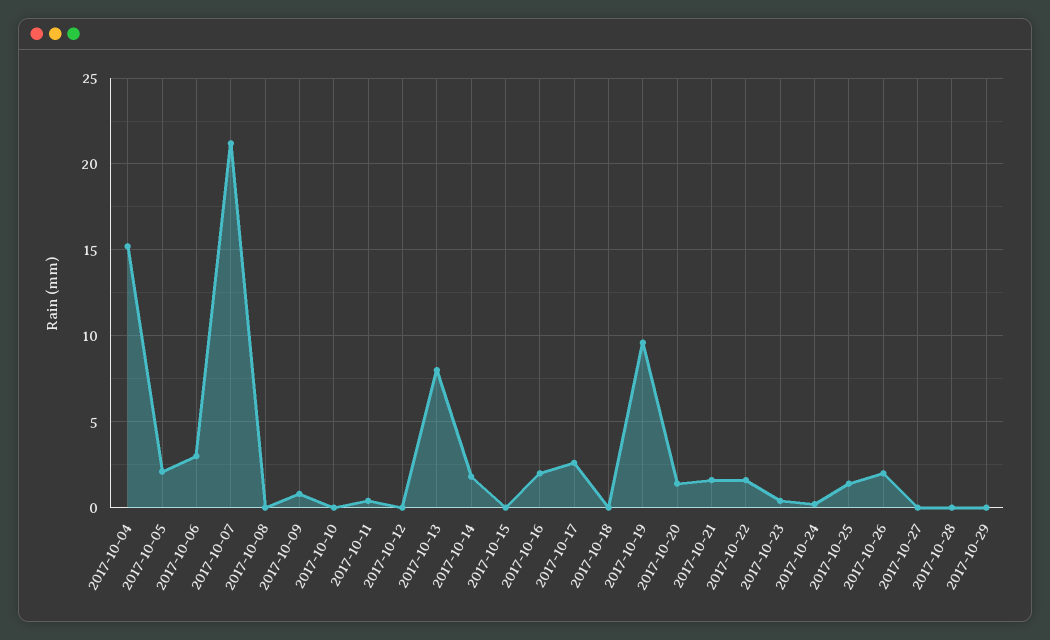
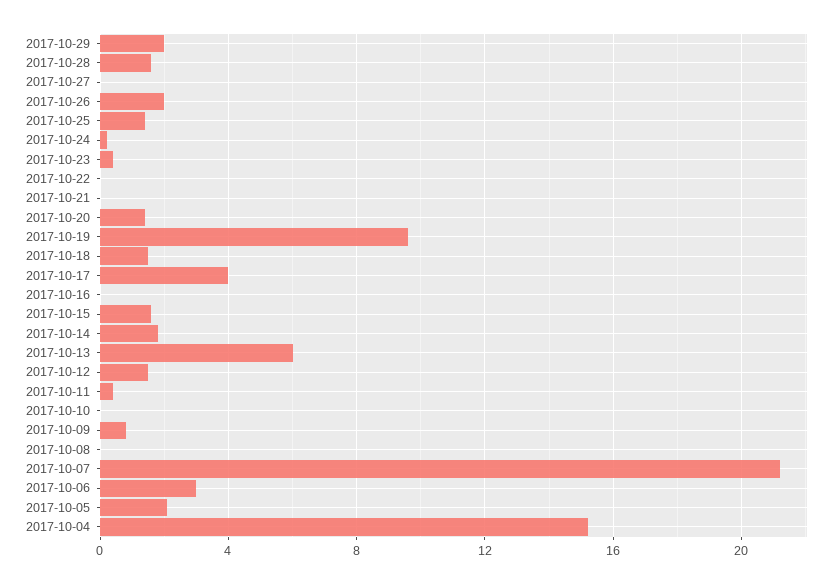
2017-10-12: 0 -> 1.5
2017-10-13: 8 -> 6
2017-10-15: 0 -> 1.5
2017-10-16: 2 -> 0
2017-10-17: 2.5 -> 4
2017-10-18: 0 -> 1.5
2017-10-21: 1.5 -> 0
2017-10-22: 1.5 -> 0
2017-10-28: 0 -> 1.5
2017-10-29: 0 -> 2

